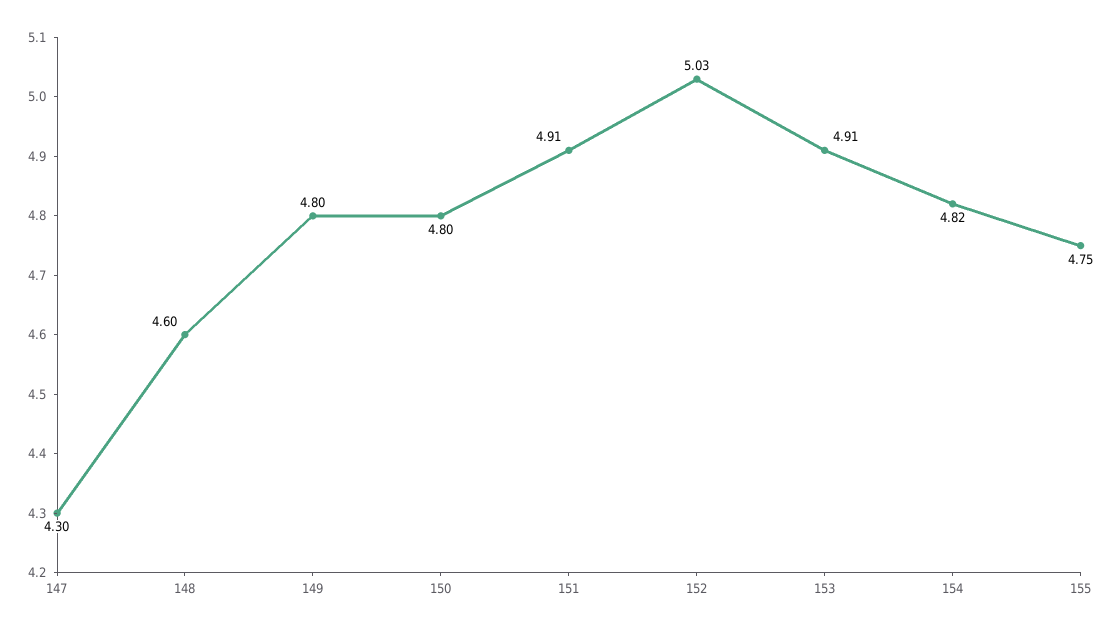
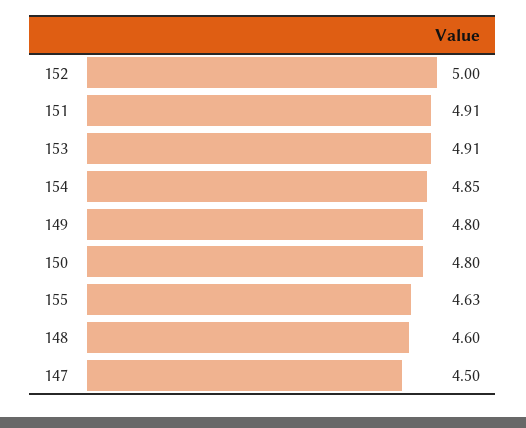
147: 4.3 -> 4.5
152: 5.03 -> 5
154: 4.82 -> 4.85
155: 4.75 -> 4.63

